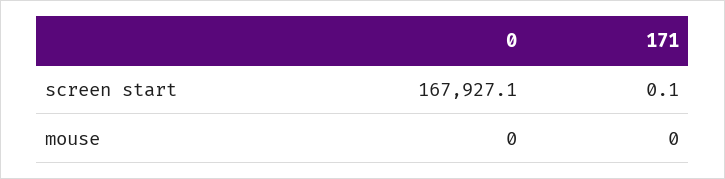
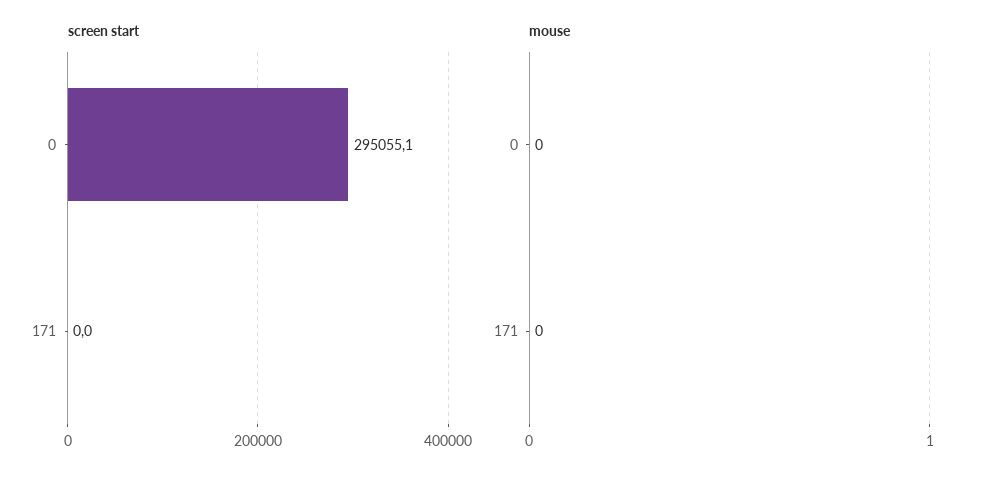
screen start, 0: 167927.1 -> 295055.1
screen start, 171: 0.1 -> 0

